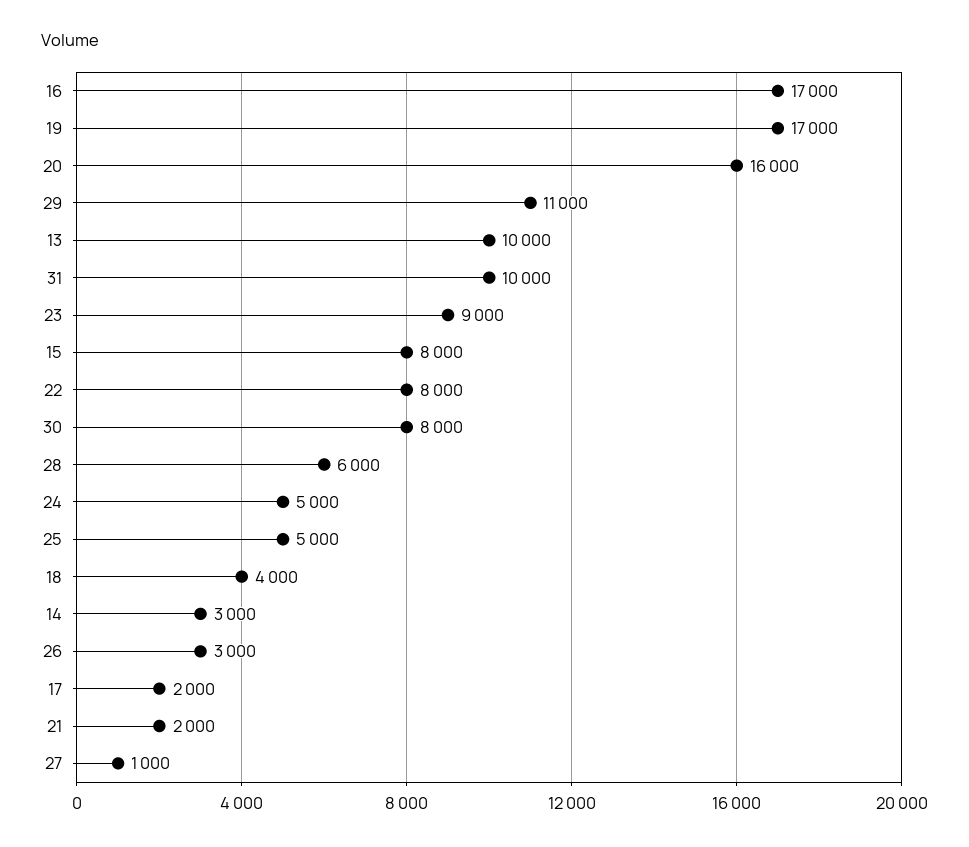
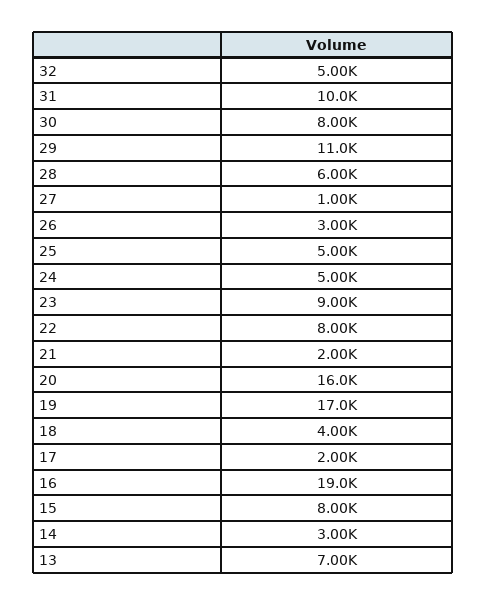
16: 17000 -> 19000
13: 10000 -> 7000
32: none -> 5000

